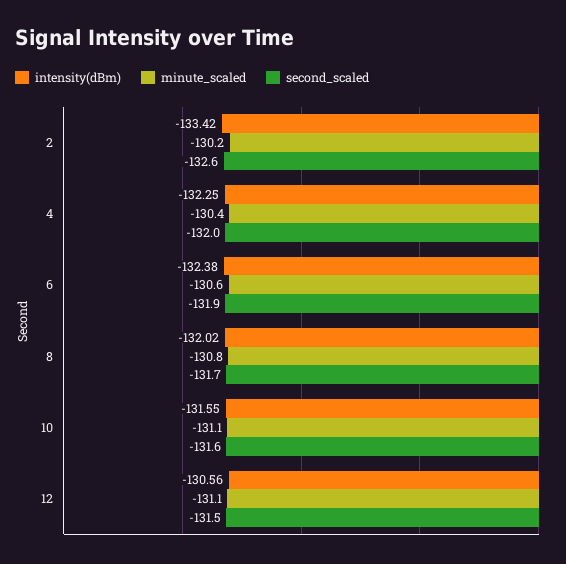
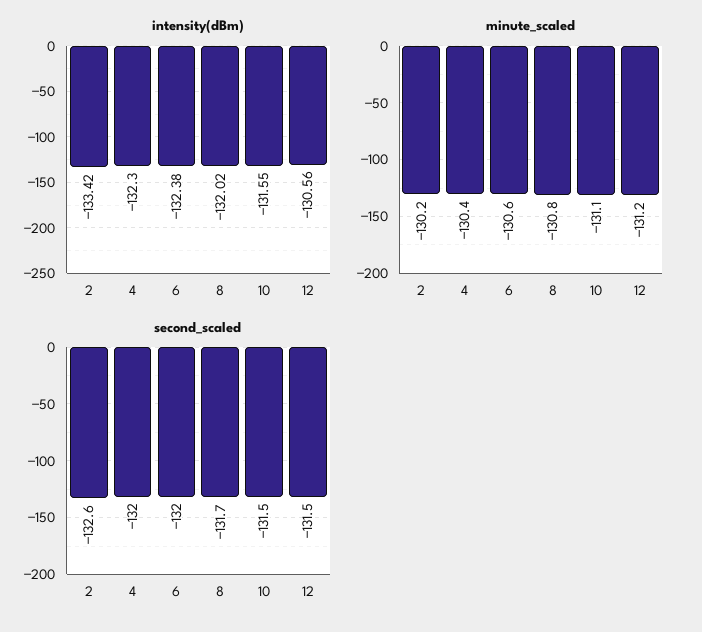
intensity(dBm), 4: -132.25 -> -132.3
second_scaled, 6: -131.9 -> -132
second_scaled, 10: -131.6 -> -131.5
minute_scaled, 12: -131.1 -> -131.2

